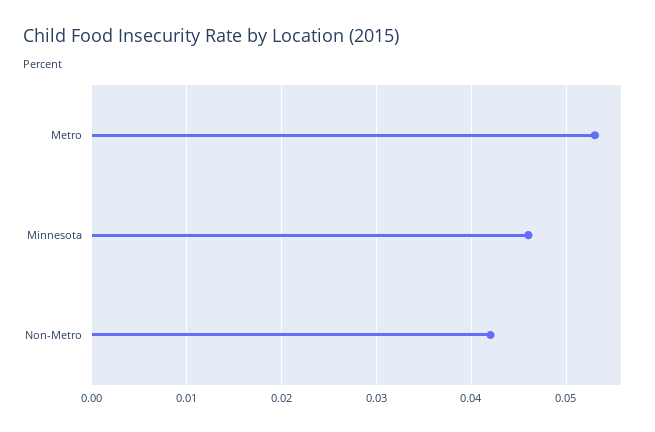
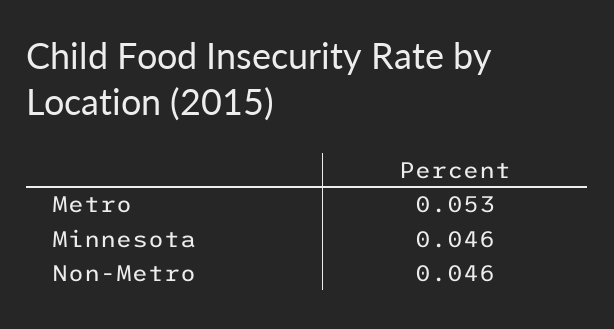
Non-Metro: 0.042 -> 0.046

